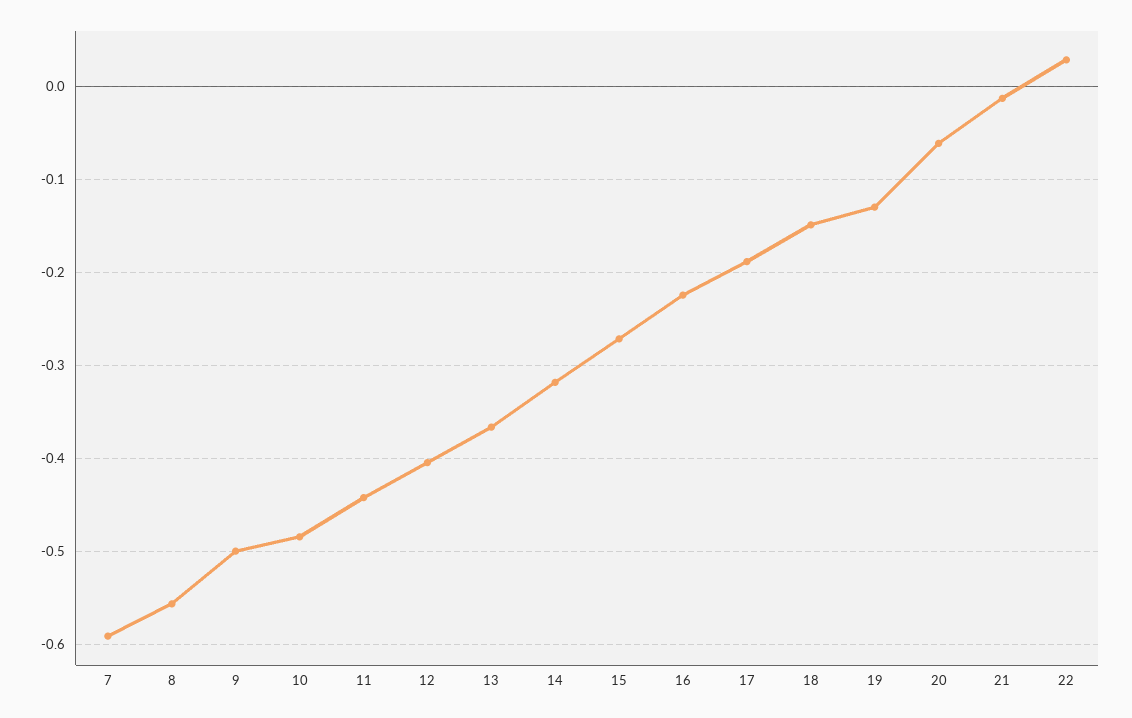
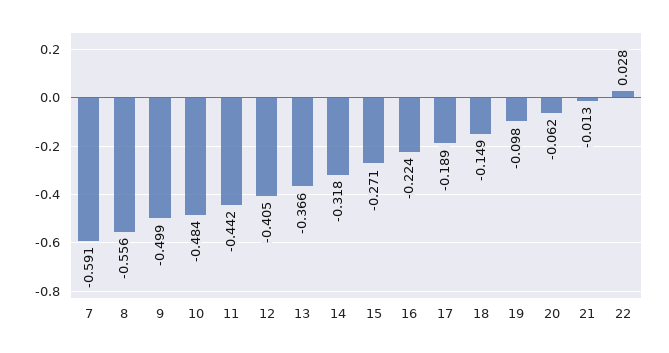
19: -0.13 -> -0.098

